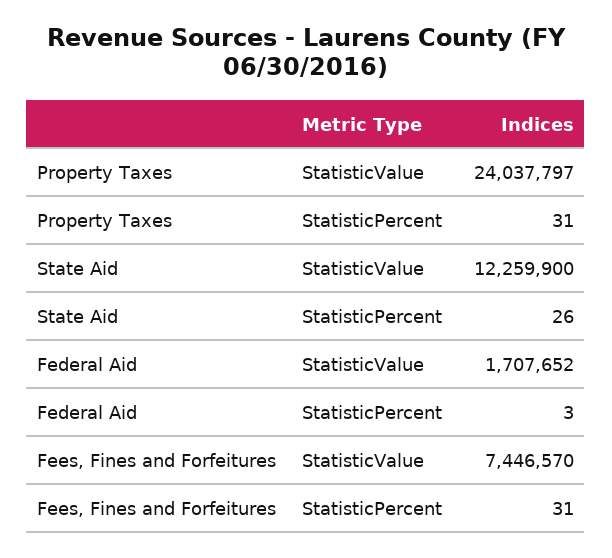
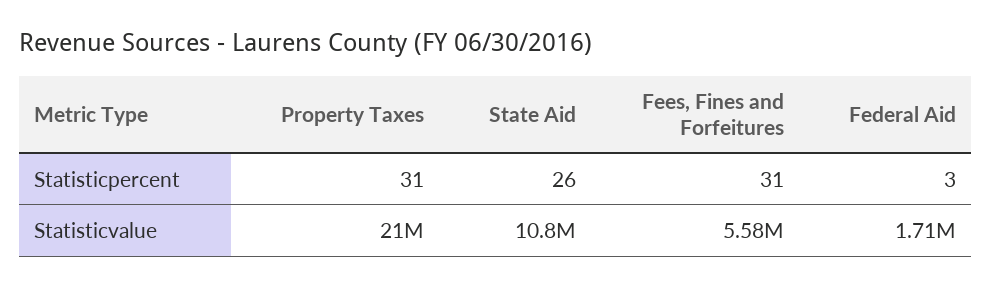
Property Taxes, StatisticValue: 24037797 -> 21000000
State Aid, StatisticValue: 12259900 -> 10800000
Fees, Fines and Forfeitures, StatisticValue: 7446570 -> 5580000

